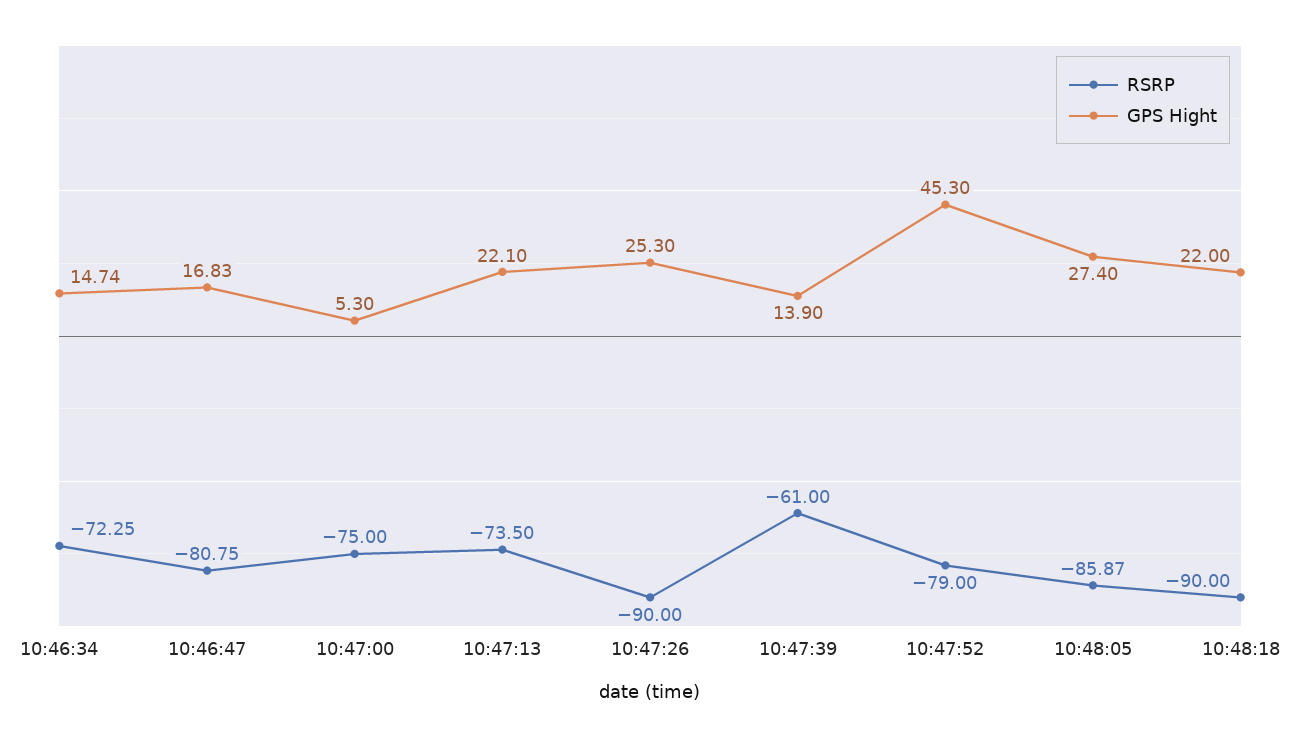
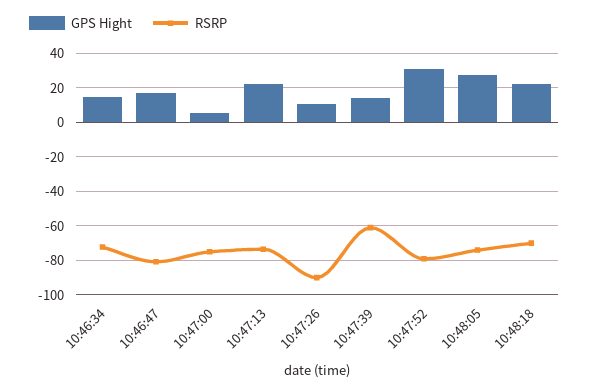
GPS Hight, 10:47:26: 25.3 -> 10
GPS Hight, 10:47:52: 45.3 -> 30
RSRP, 10:48:05: -85.87 -> -75
RSRP, 10:48:18: -90 -> -70

